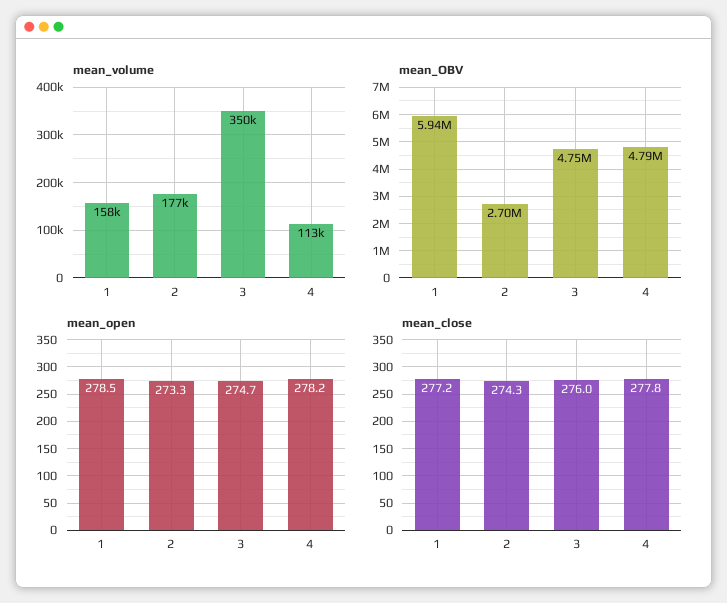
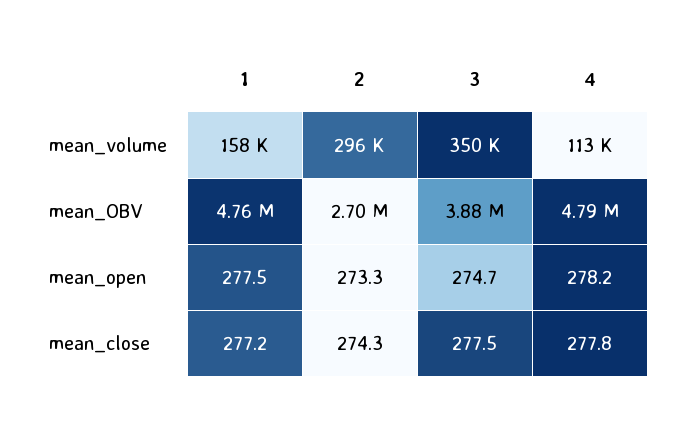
mean_volume, 2: 177000 -> 296000
mean_OBV, 1: 5940000 -> 4760000
mean_OBV, 3: 4750000 -> 3880000
mean_open, 1: 278.5 -> 277.5
mean_close, 3: 276 -> 277.5

